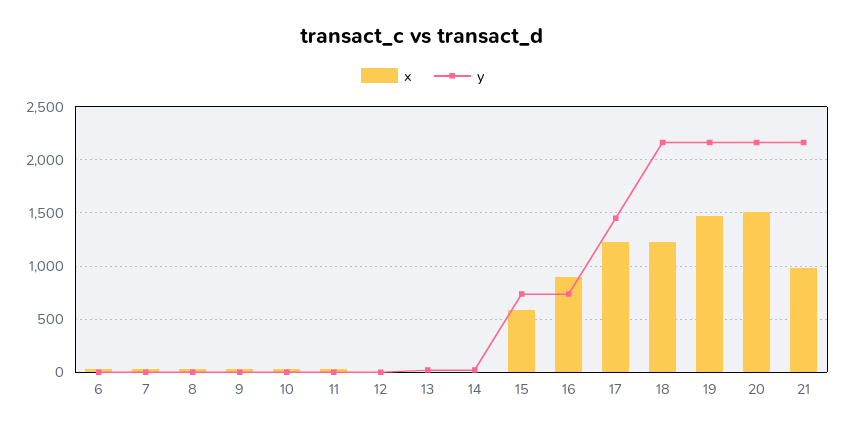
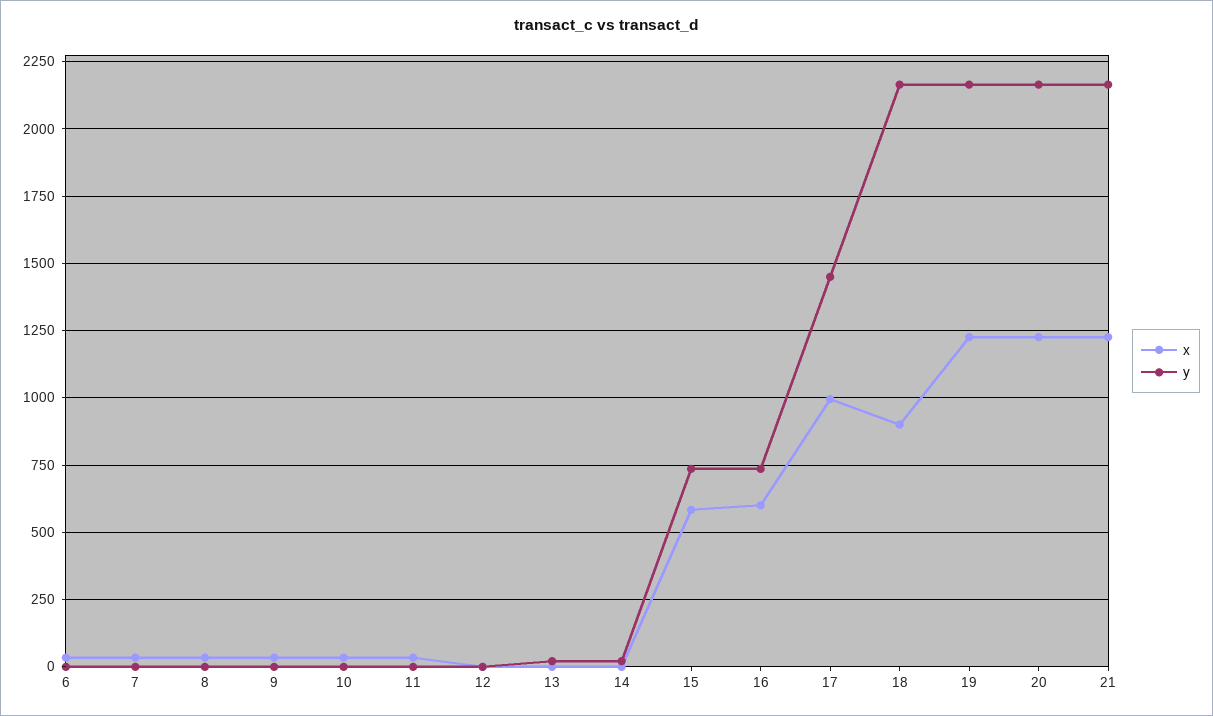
x, 16: 900 -> 600
x, 17: 1200 -> 1000
x, 18: 1200 -> 900
x, 19: 1500 -> 1225
x, 20: 1500 -> 1225
x, 21: 1000 -> 1225

